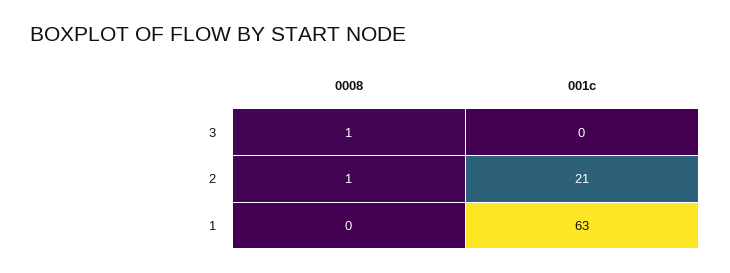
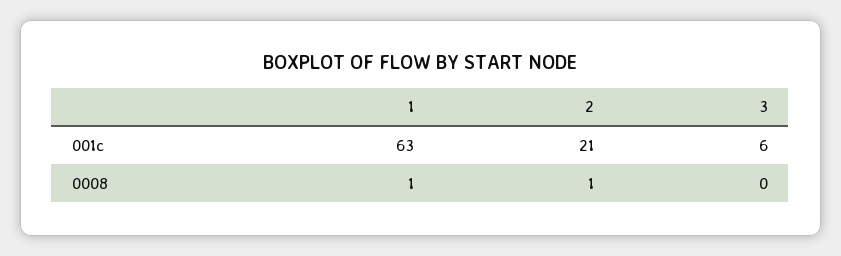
0008, 3: 1 -> 0
001c, 3: 0 -> 6
0008, 1: 0 -> 1

